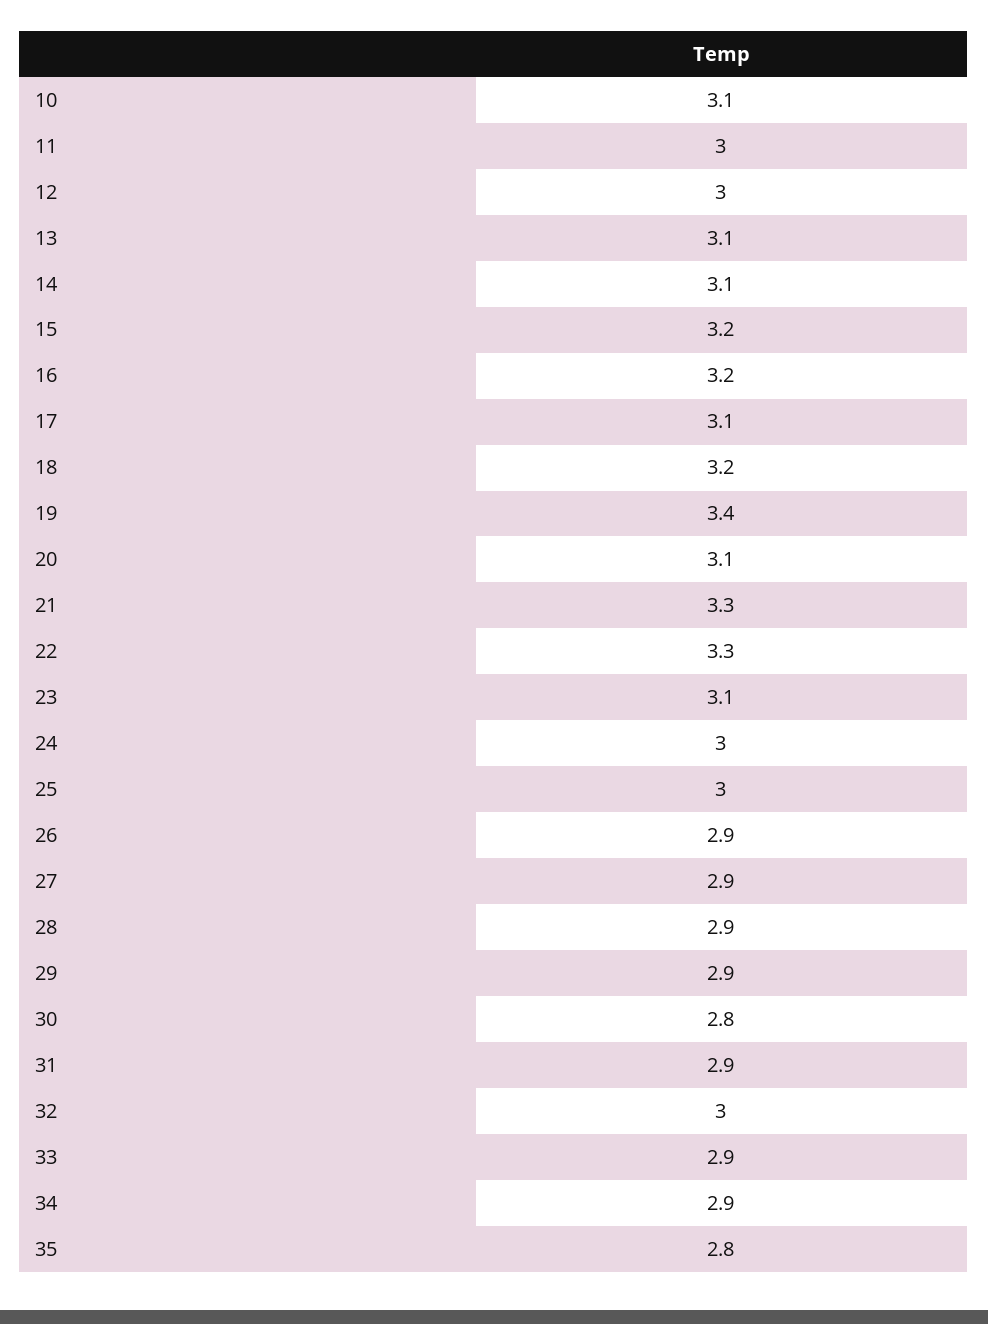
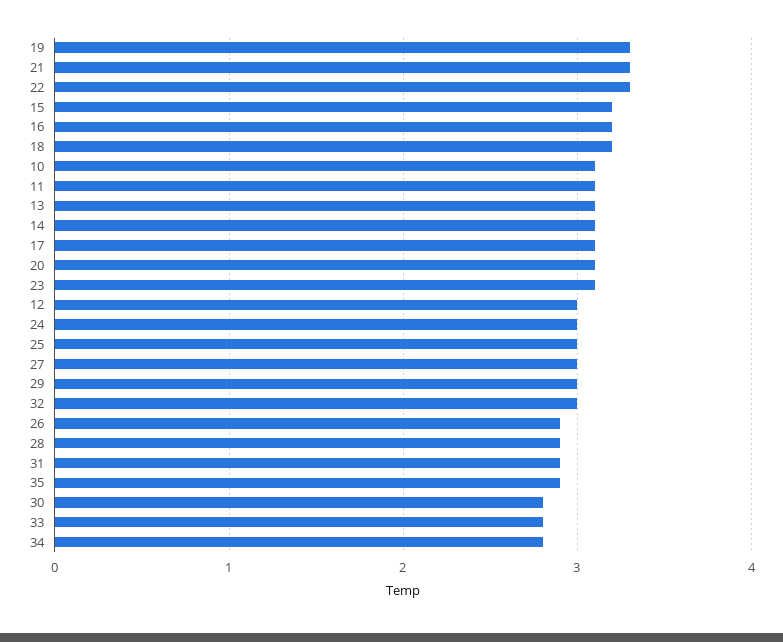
11: 3 -> 3.1
19: 3.4 -> 3.3
27: 2.9 -> 3
29: 2.9 -> 3
33: 2.9 -> 2.8
34: 2.9 -> 2.8
35: 2.8 -> 2.9

